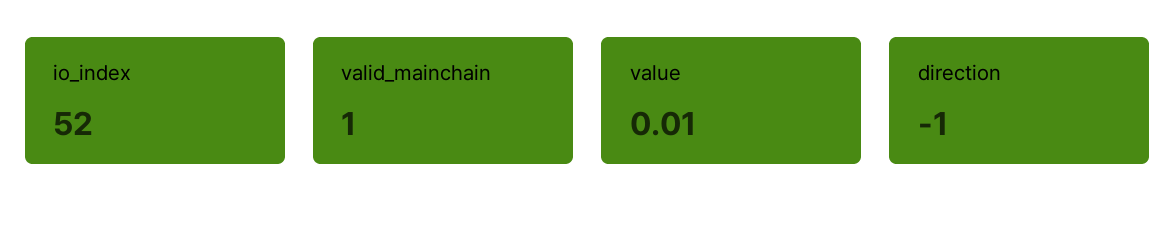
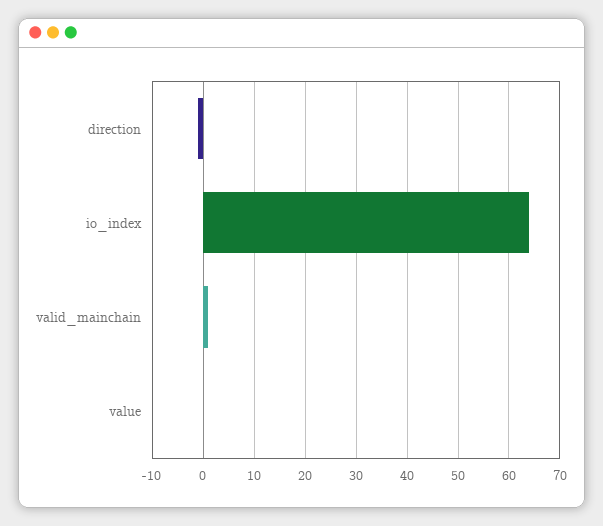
io_index: 52 -> 64

